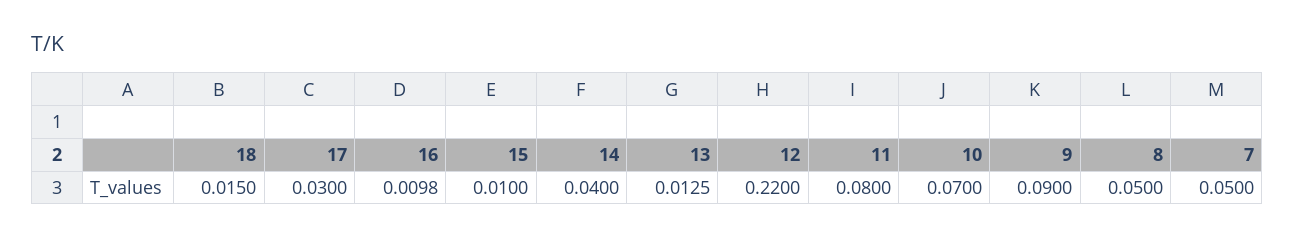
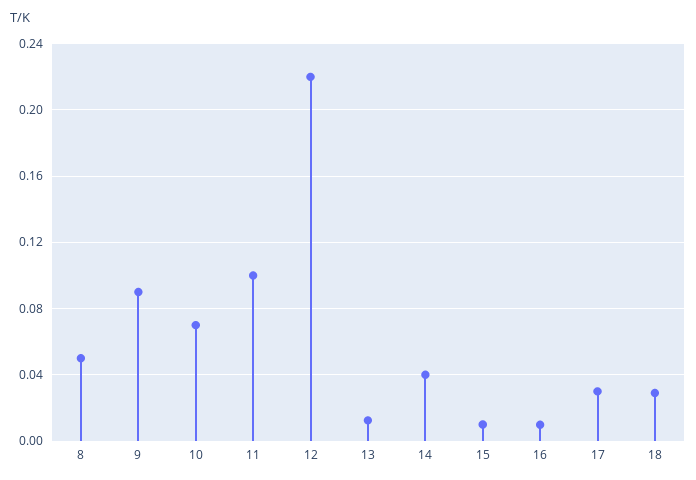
18: 0.015 -> 0.03
11: 0.08 -> 0.1
7: 0.05 -> none

